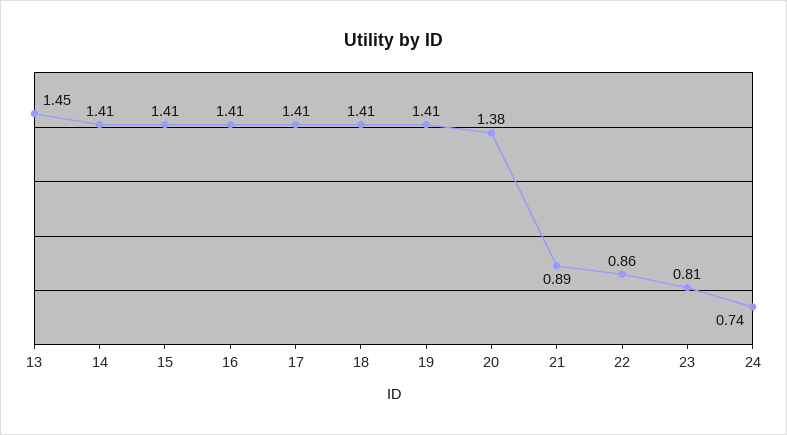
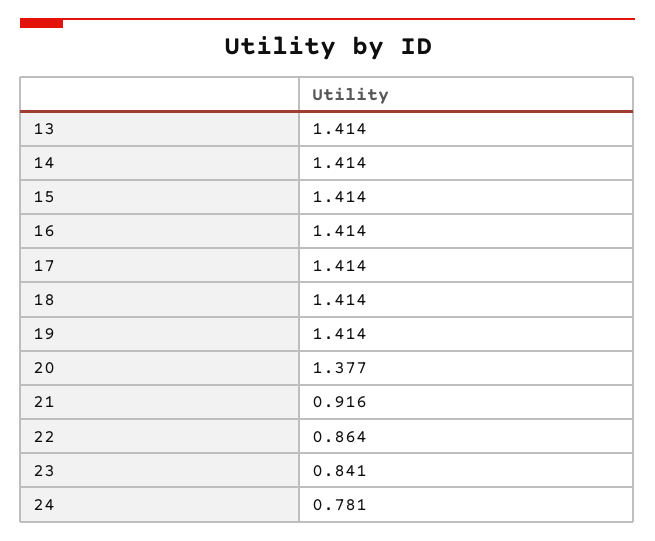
13: 1.45 -> 1.414
21: 0.89 -> 0.916
23: 0.81 -> 0.841
24: 0.74 -> 0.781

